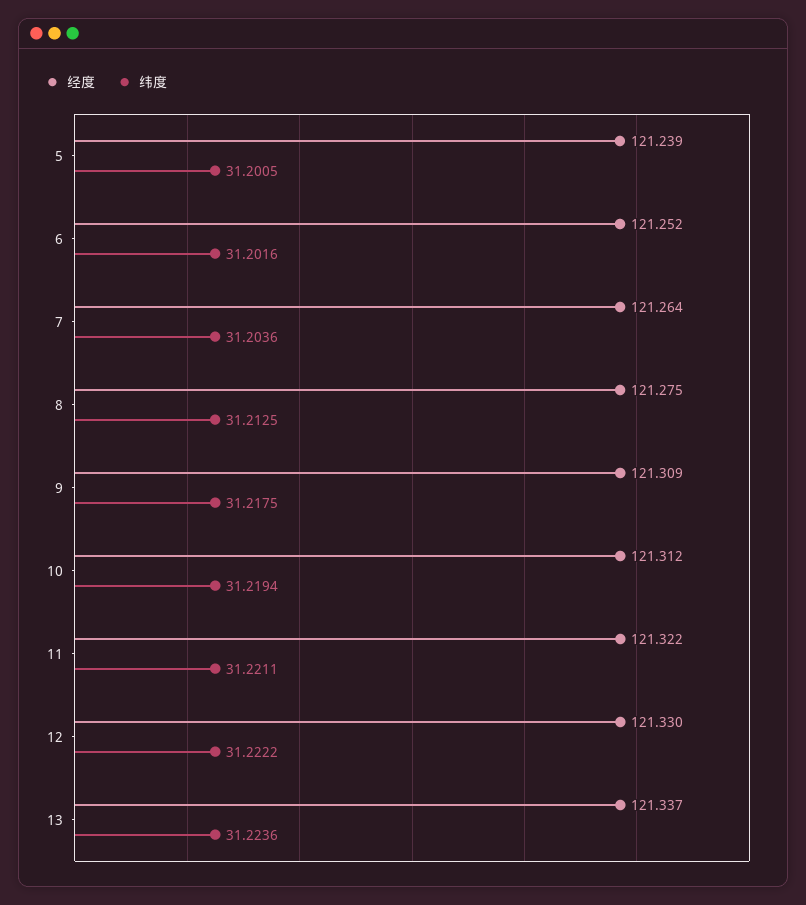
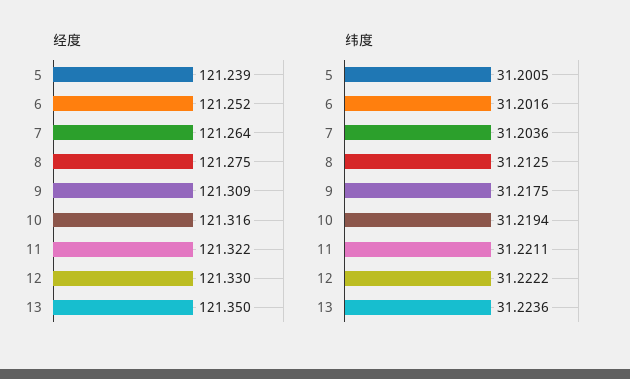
经度, 10: 121.312 -> 121.316
经度, 13: 121.337 -> 121.35

